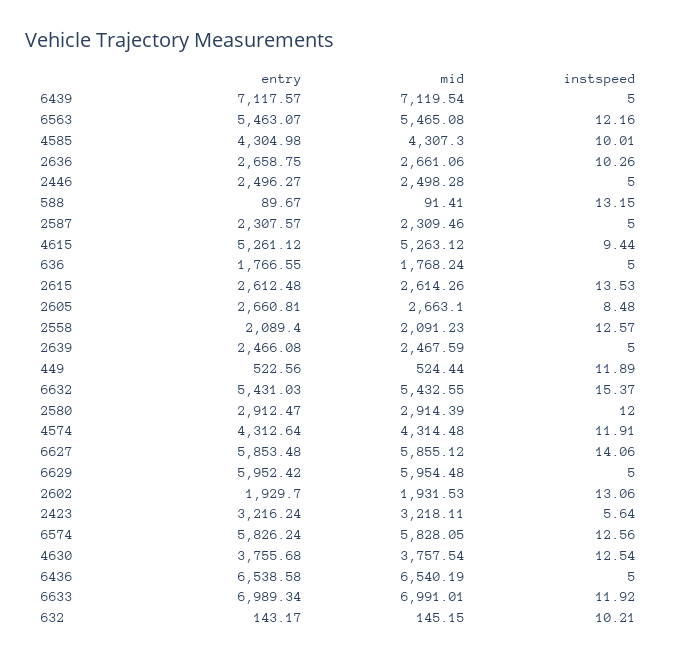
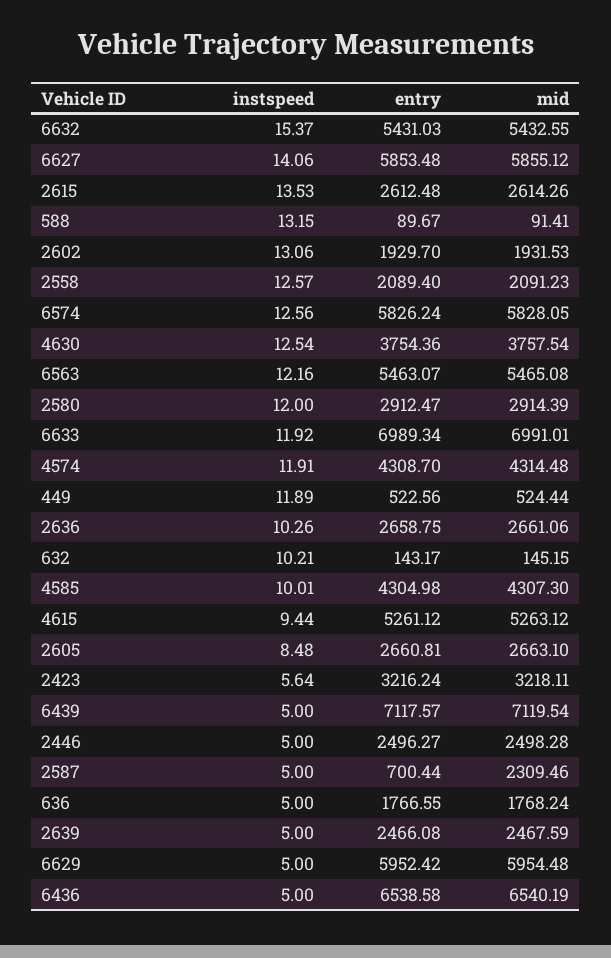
entry, 2587: 2307.57 -> 700.44
entry, 4574: 4312.64 -> 4308.7
entry, 4630: 3755.68 -> 3754.36

